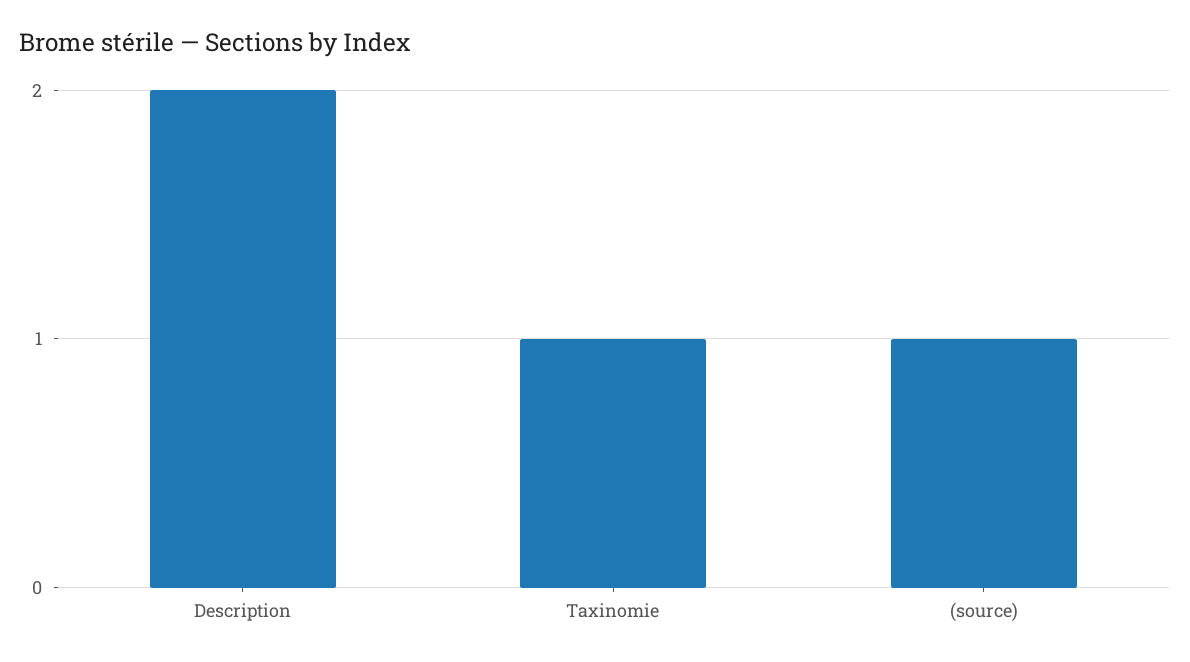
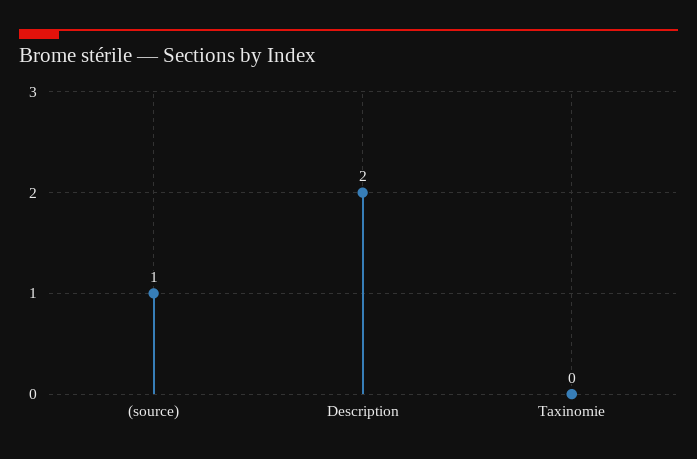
Taxinomie: 1 -> 0

